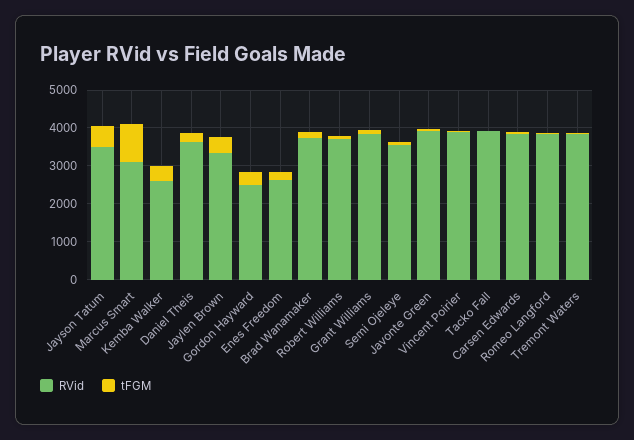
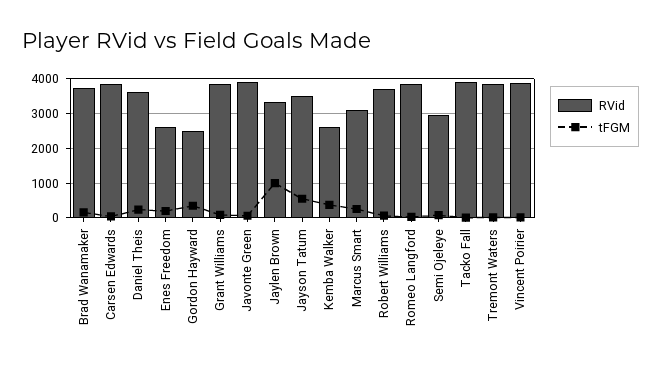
tFGM, Marcus Smart: 1000 -> 200
tFGM, Jaylen Brown: 500 -> 1000
RVid, Semi Ojeleye: 3500 -> 3000

